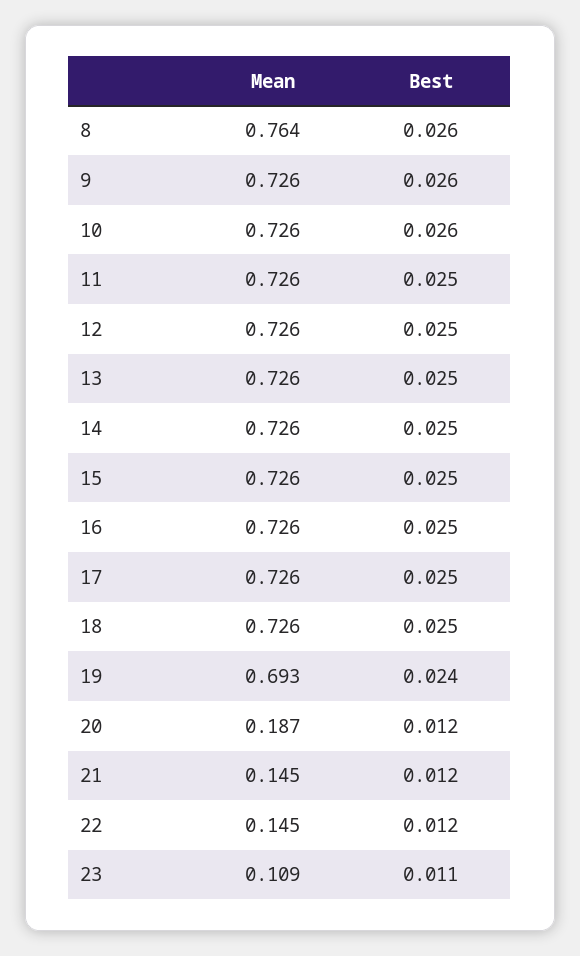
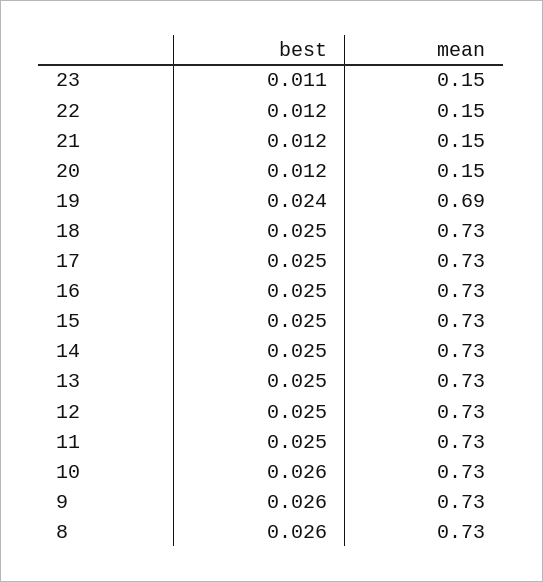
Mean, 8: 0.764 -> 0.73
Mean, 20: 0.187 -> 0.15
Mean, 23: 0.109 -> 0.15

